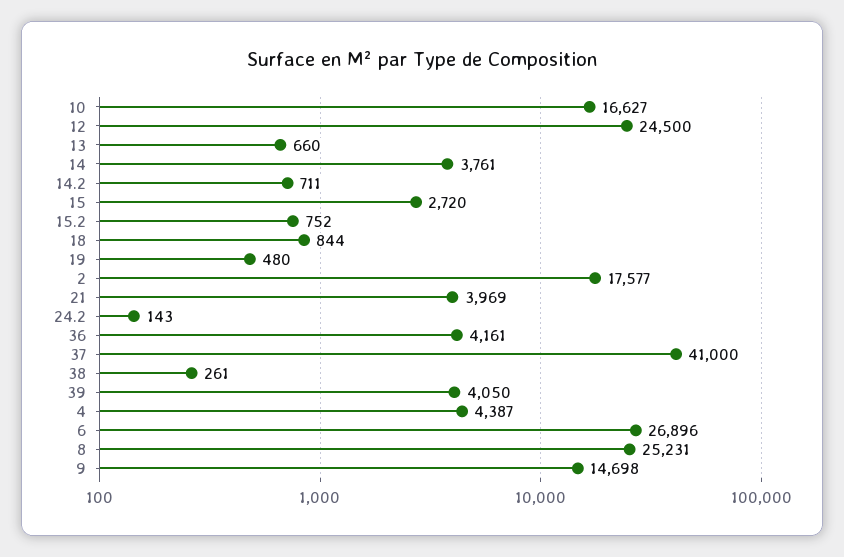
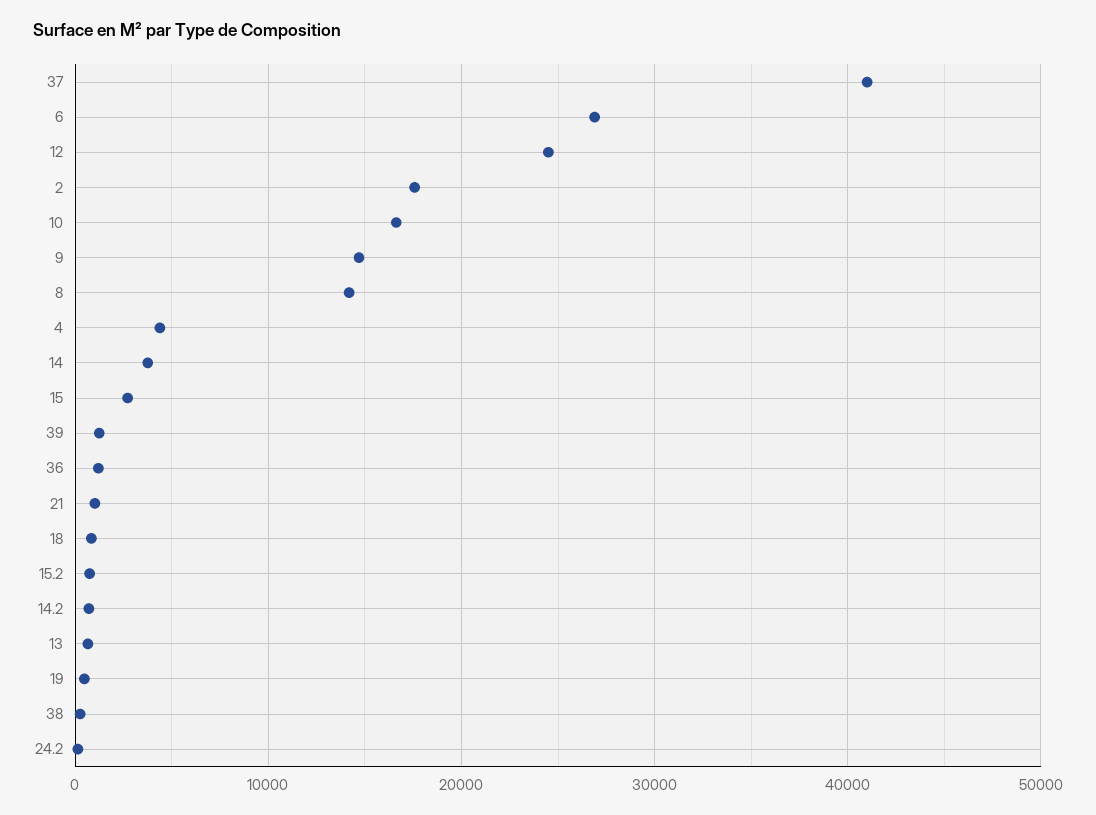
21: 3969 -> 1000
36: 4161 -> 1000
39: 4050 -> 1000
8: 25231 -> 14000

